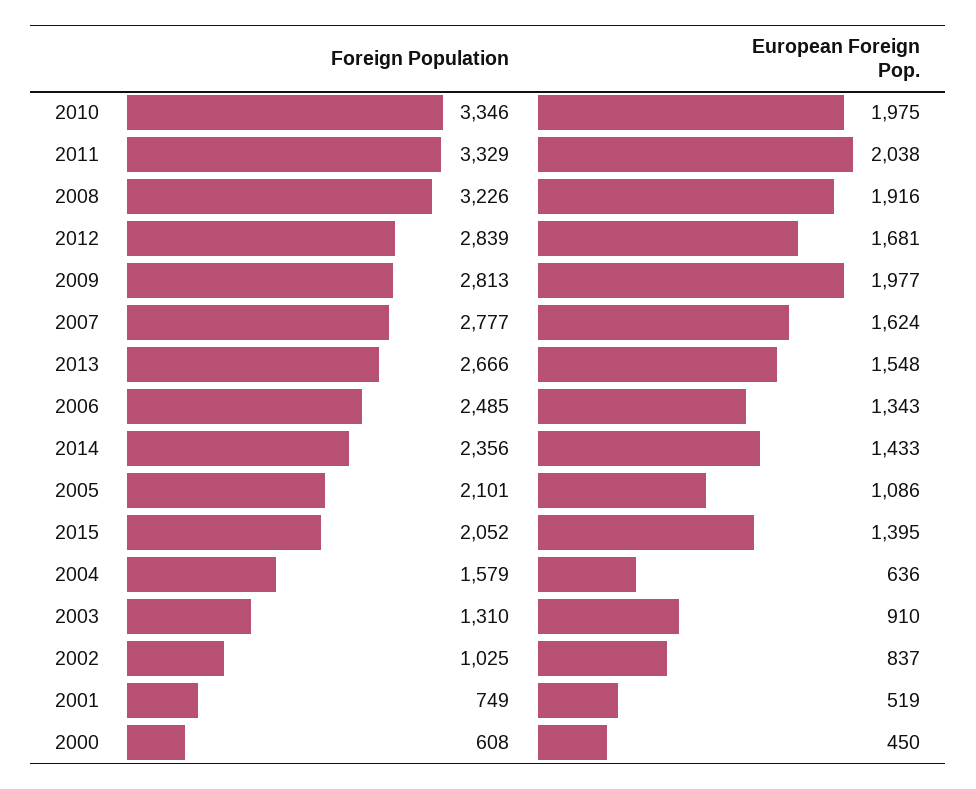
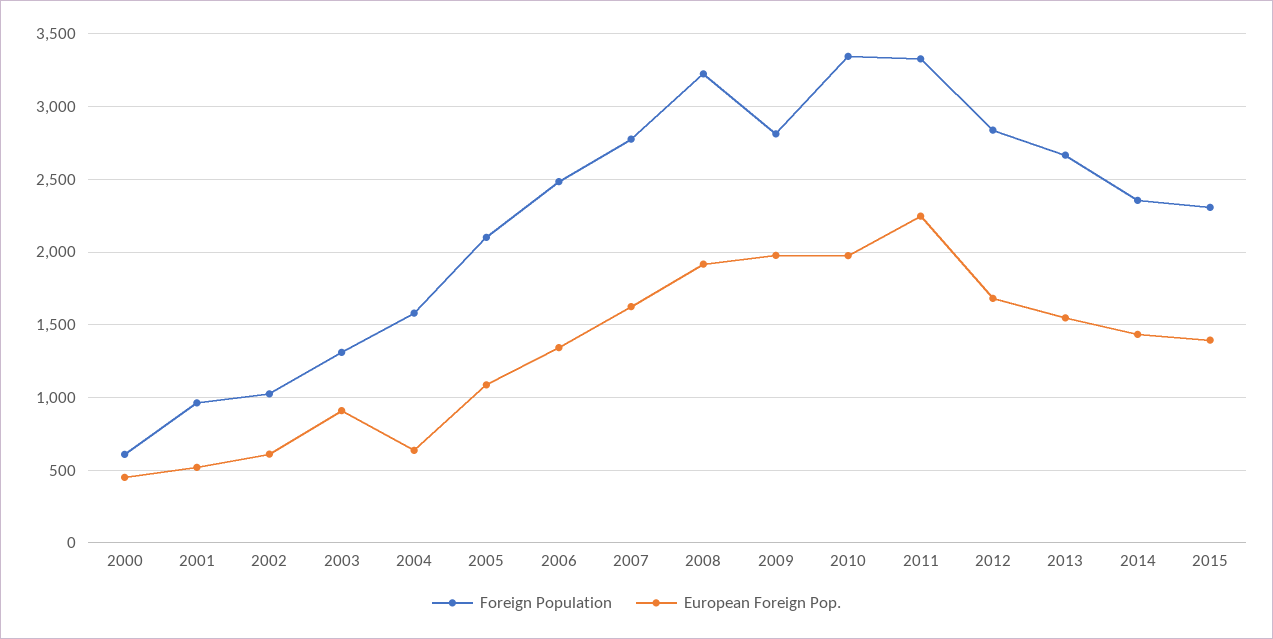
European Foreign Pop., 2011: 2038 -> 2250
Foreign Population, 2015: 2052 -> 2300
European Foreign Pop., 2002: 837 -> 600
Foreign Population, 2001: 749 -> 950

